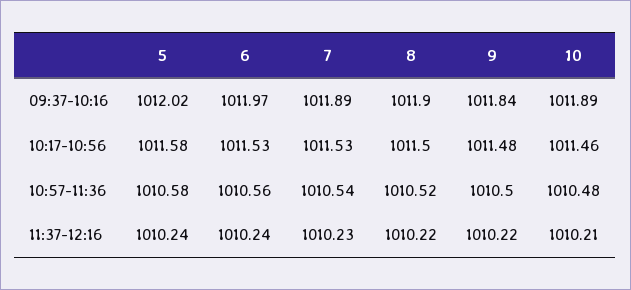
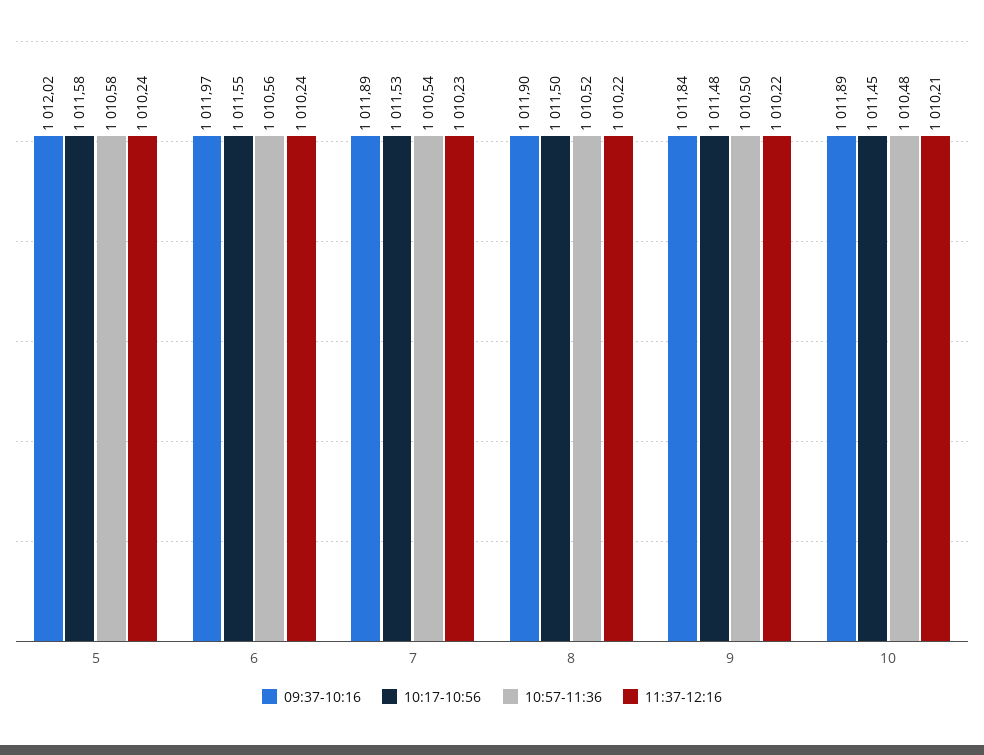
10:17-10:56, 6: 1011.53 -> 1011.55
10:17-10:56, 10: 1011.46 -> 1011.45

